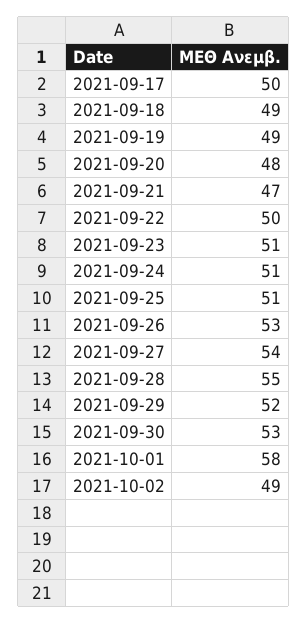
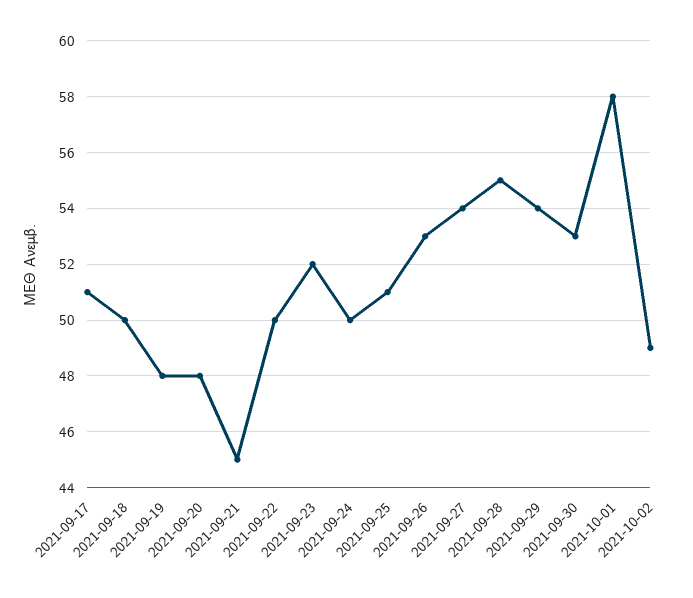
2021-09-17: 50 -> 51
2021-09-18: 49 -> 50
2021-09-19: 49 -> 48
2021-09-21: 47 -> 45
2021-09-23: 51 -> 52
2021-09-24: 51 -> 50
2021-09-29: 52 -> 54

